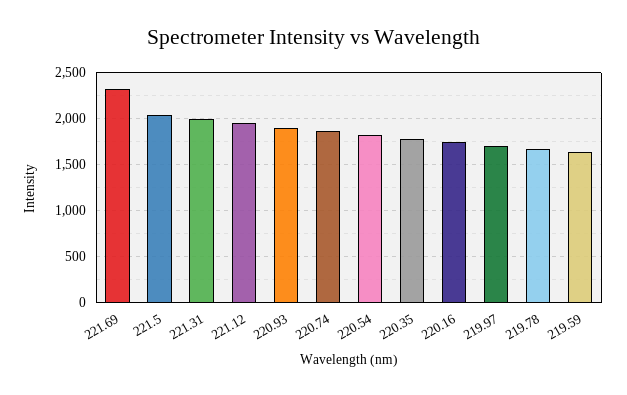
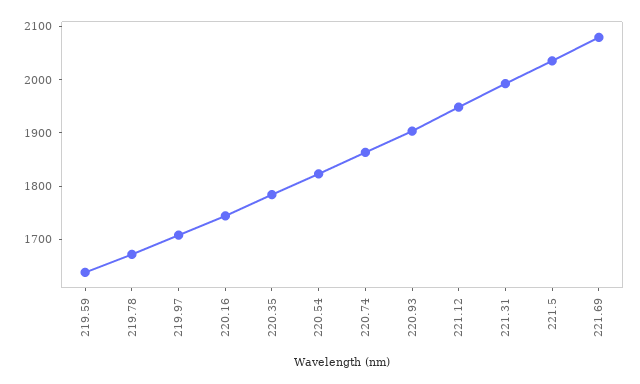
221.69: 2300 -> 2080

